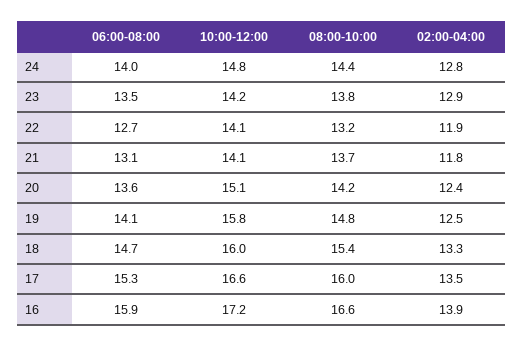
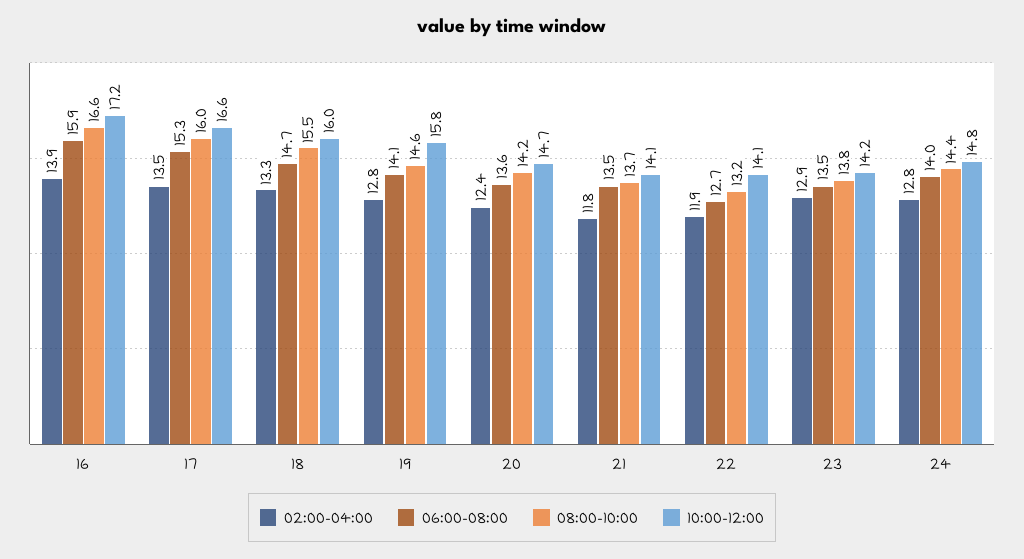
06:00-08:00, 21: 13.1 -> 13.5
10:00-12:00, 20: 15.1 -> 14.7
08:00-10:00, 19: 14.8 -> 14.6
02:00-04:00, 19: 12.5 -> 12.8
08:00-10:00, 18: 15.4 -> 15.5

